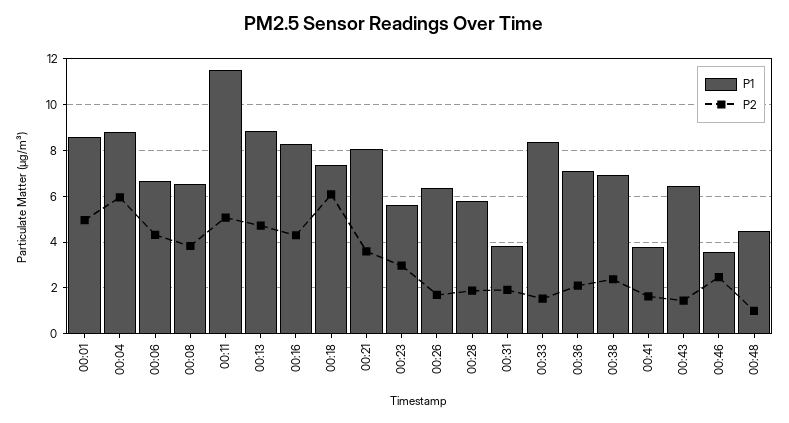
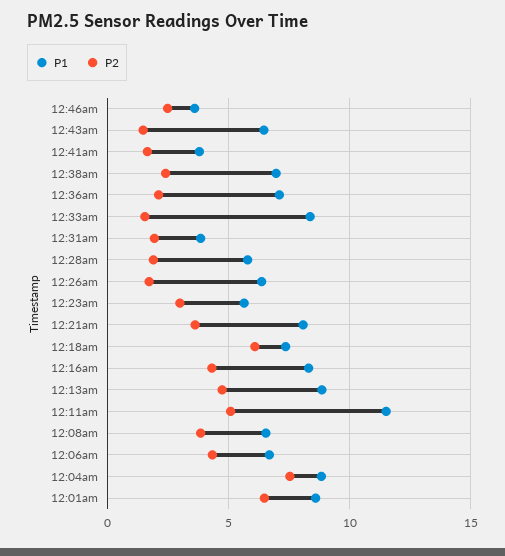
P2, 00:01: 5 -> 6.5
P2, 00:04: 6 -> 7.5
P1, 00:48: 4.5 -> none
P2, 00:48: 1 -> none

